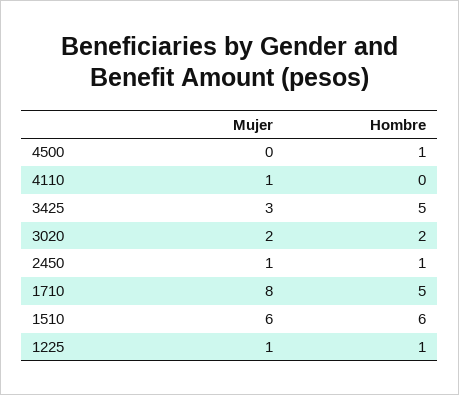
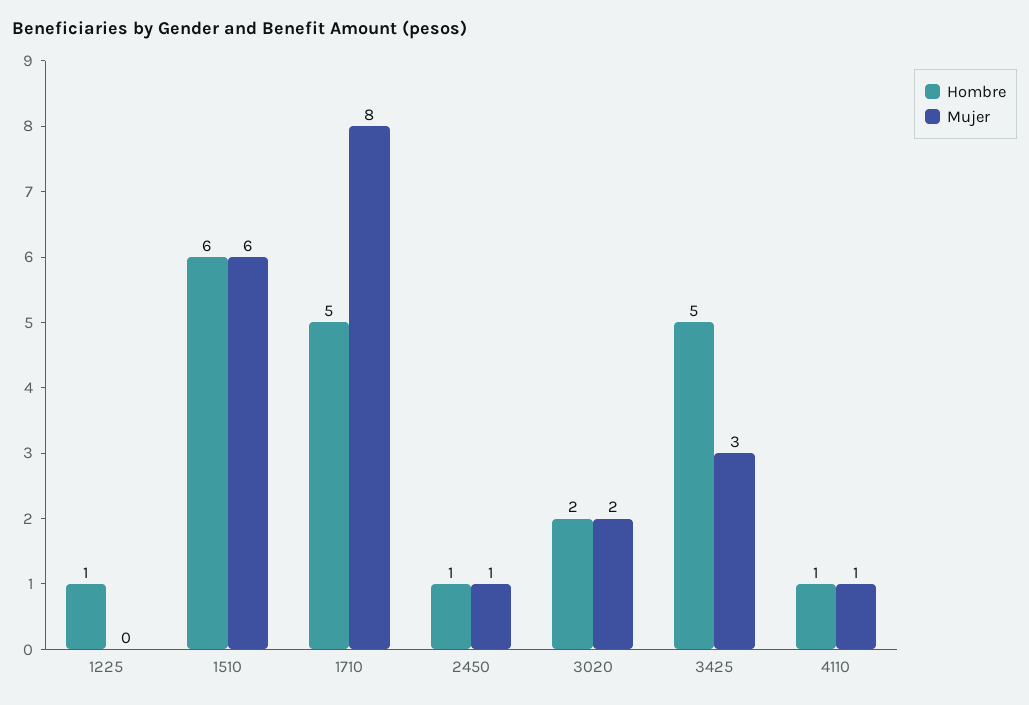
Mujer, 4500: 0 -> none
Hombre, 4500: 1 -> none
Hombre, 4110: 0 -> 1
Mujer, 1225: 1 -> 0

